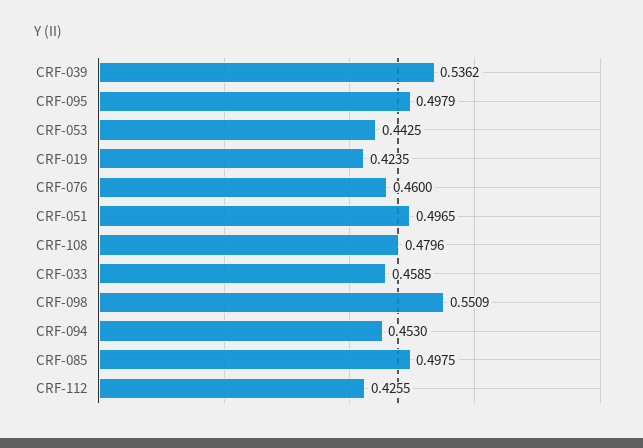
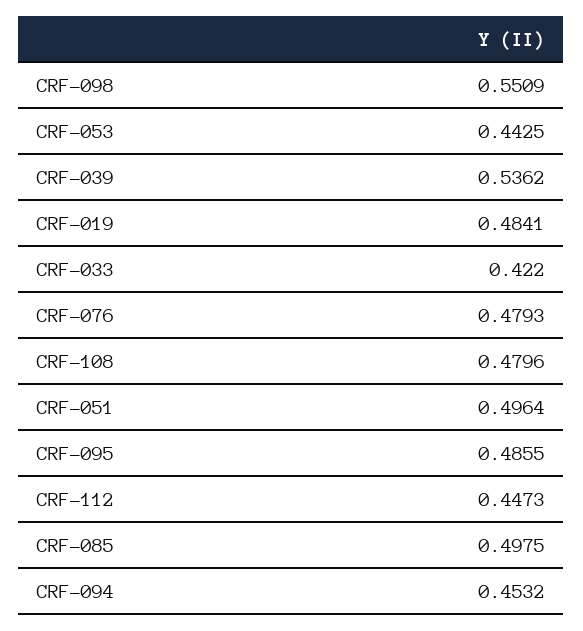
CRF-095: 0.4979 -> 0.4855
CRF-019: 0.4235 -> 0.4841
CRF-076: 0.46 -> 0.4793
CRF-051: 0.4965 -> 0.4964
CRF-033: 0.4585 -> 0.422
CRF-094: 0.453 -> 0.4532
CRF-112: 0.4255 -> 0.4473

